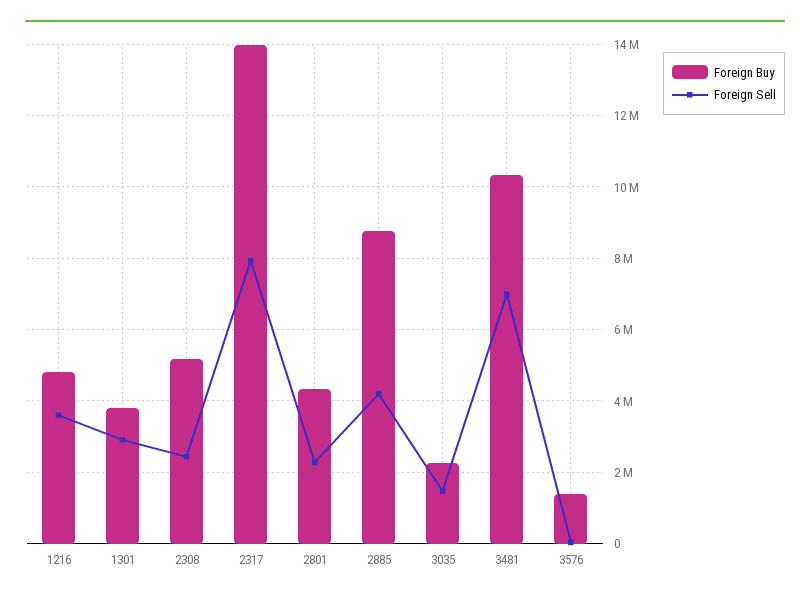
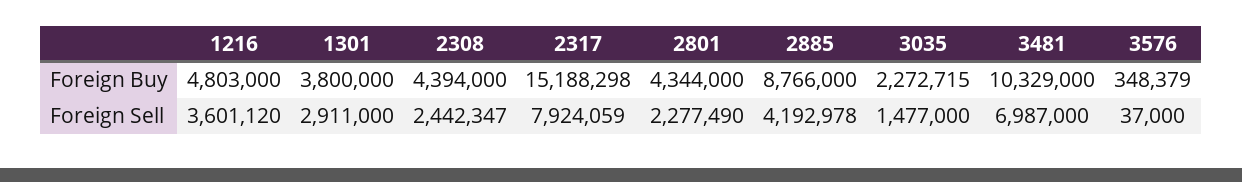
Foreign Buy, 2308: 5200000 -> 4394000
Foreign Buy, 2317: 14000000 -> 15188298
Foreign Buy, 3576: 1400000 -> 348379

